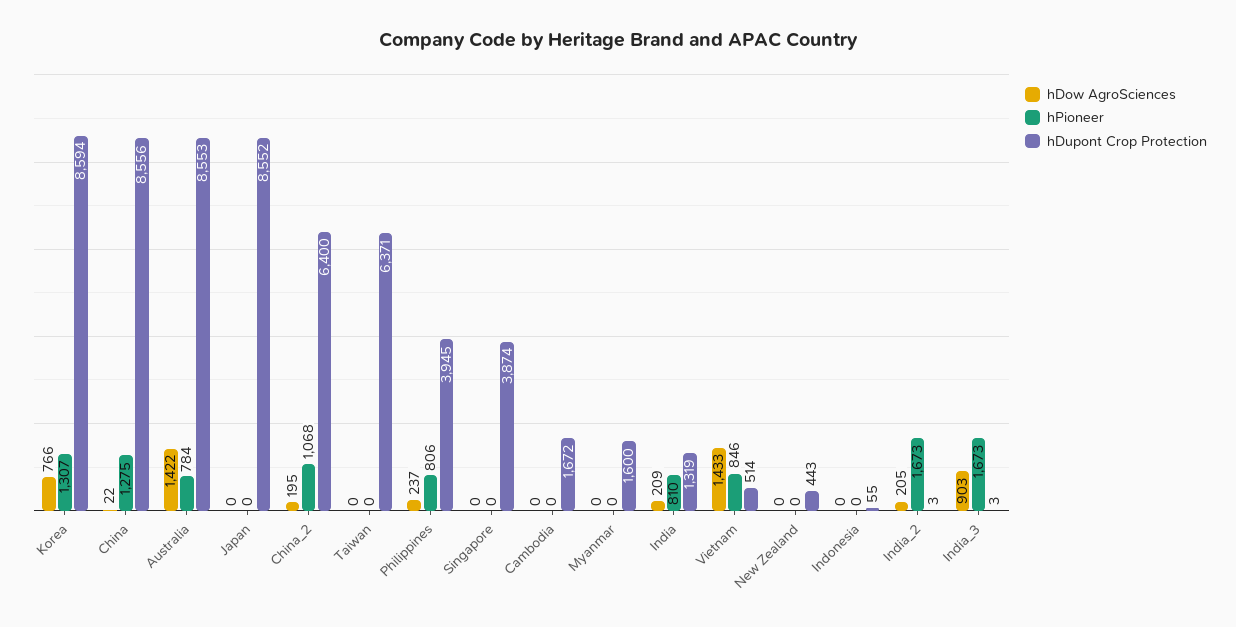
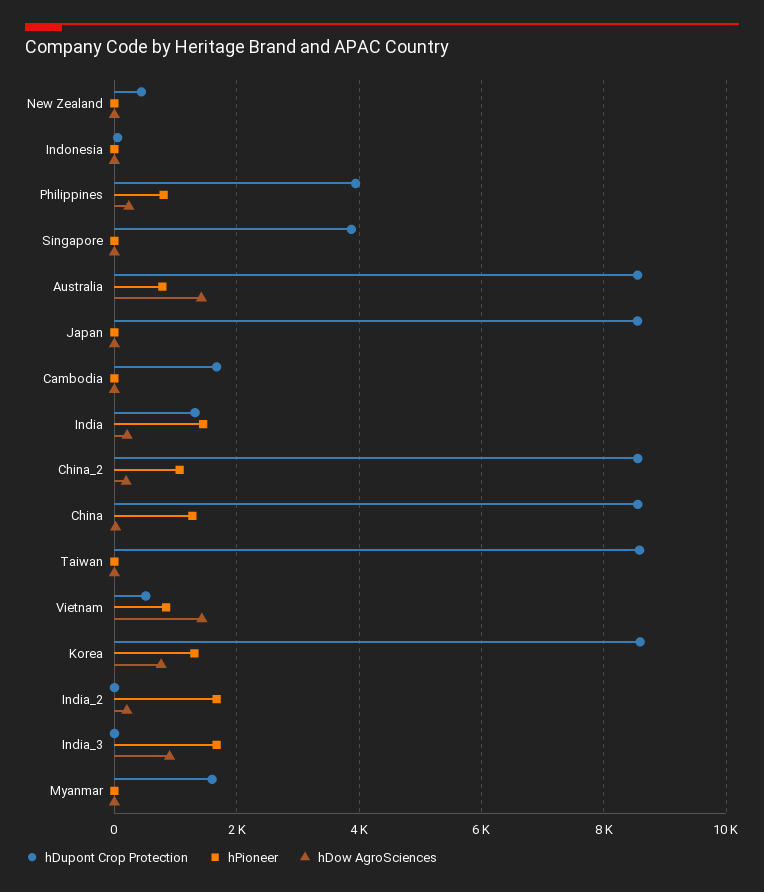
hDupont Crop Protection, China_2: 6400 -> 8600
hDupont Crop Protection, Taiwan: 6371 -> 8600
hPioneer, India: 810 -> 1400

